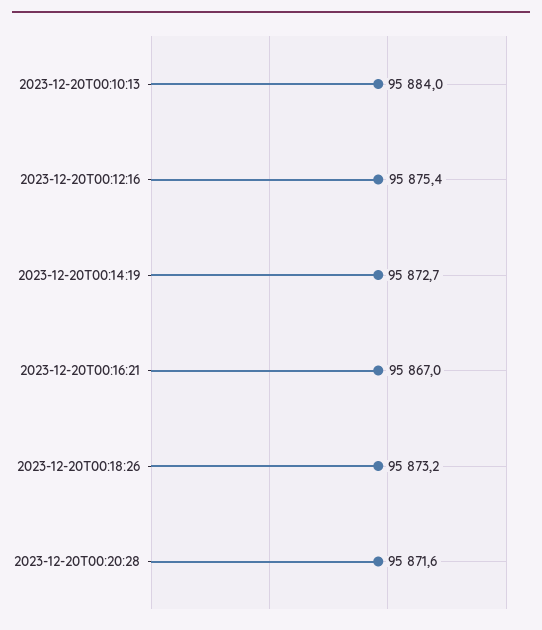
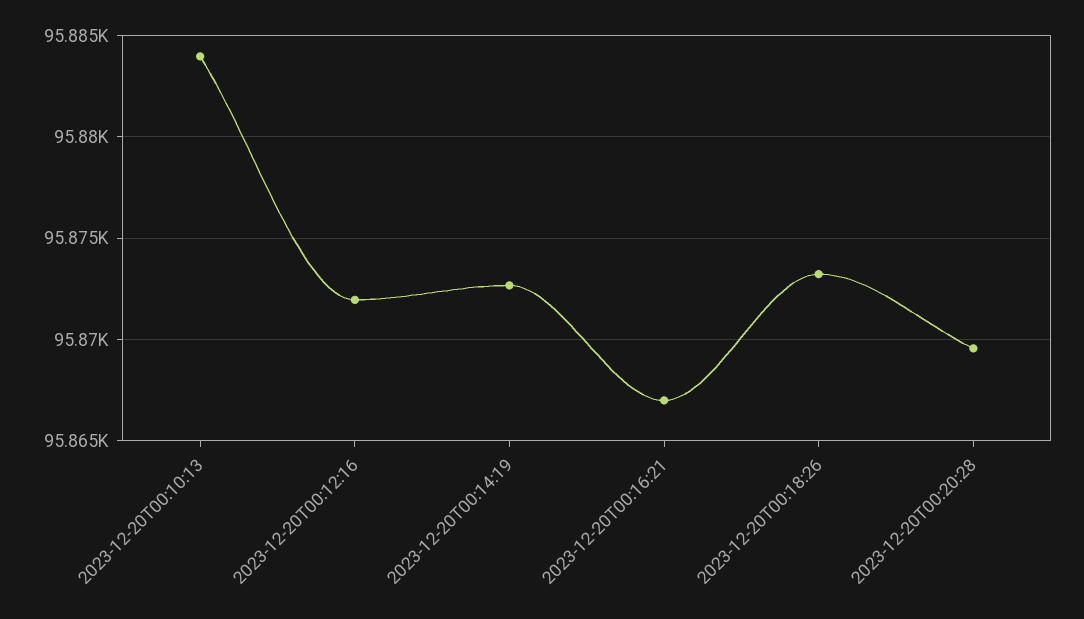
2023-12-20T00:12:16: 95875.4 -> 95872
2023-12-20T00:20:28: 95871.6 -> 95869.5

